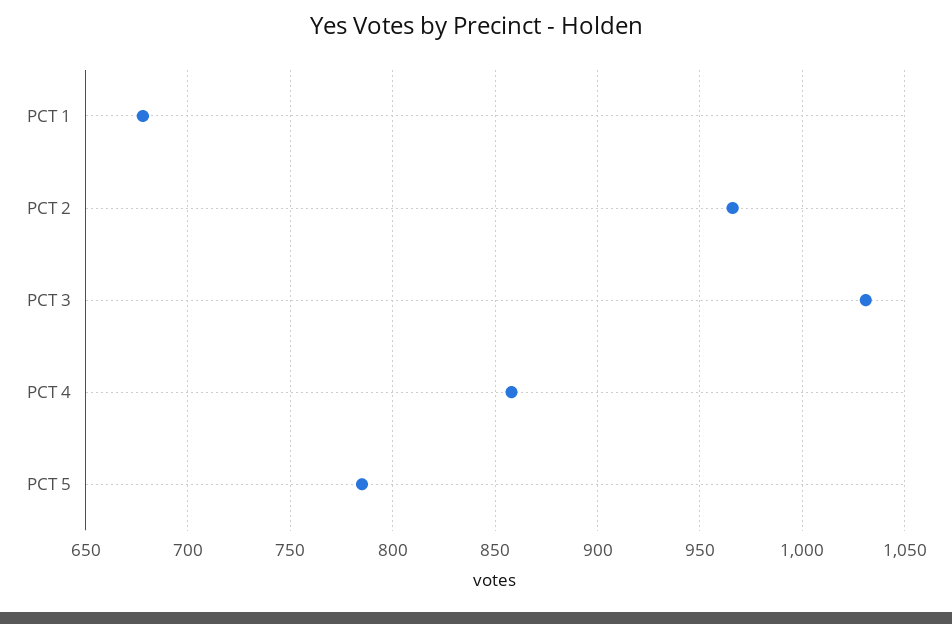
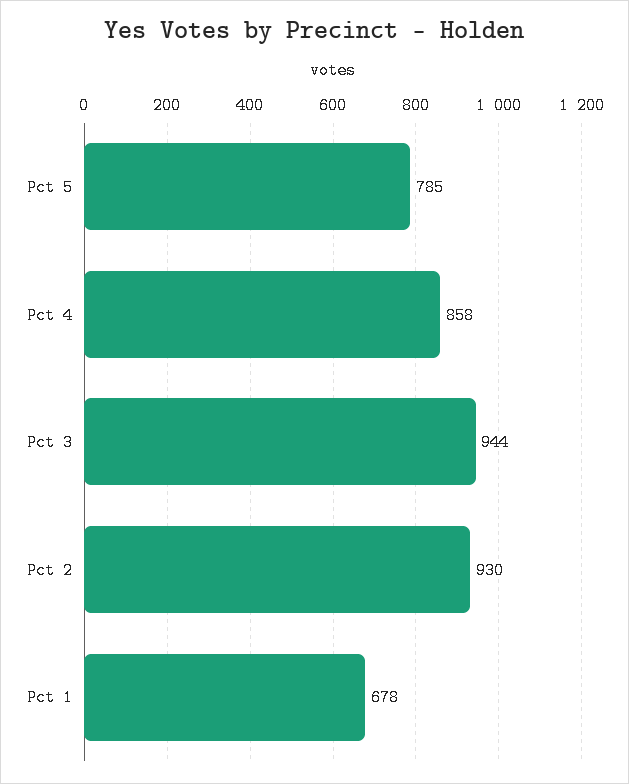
PCT 2: 965 -> 930
PCT 3: 1030 -> 944

